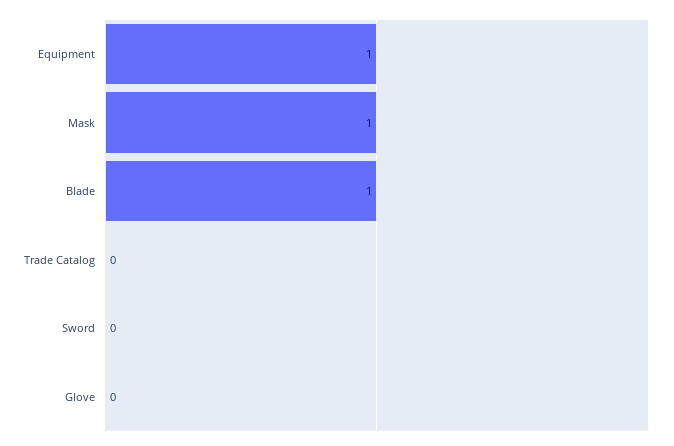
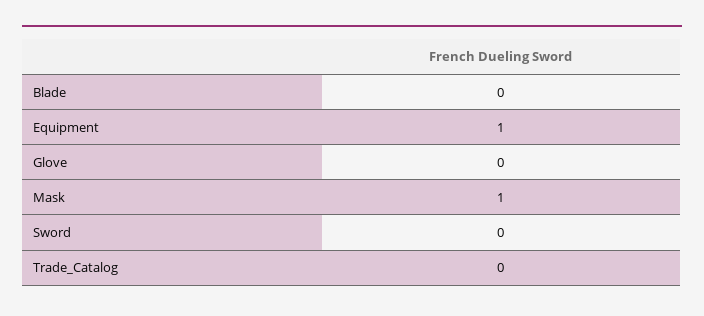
Blade: 1 -> 0

